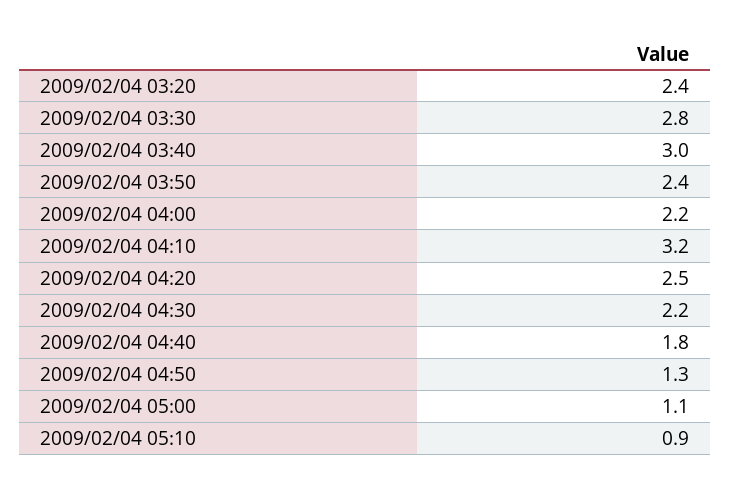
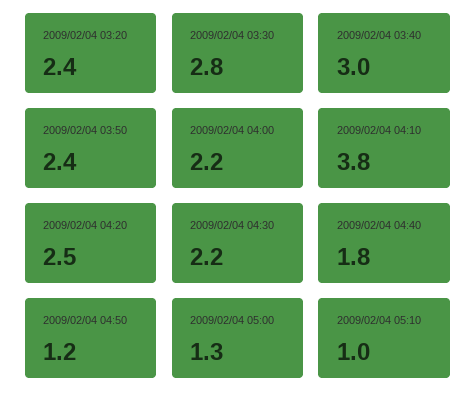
2009/02/04 04:10: 3.2 -> 3.8
2009/02/04 04:50: 1.3 -> 1.2
2009/02/04 05:00: 1.1 -> 1.3
2009/02/04 05:10: 0.9 -> 1

